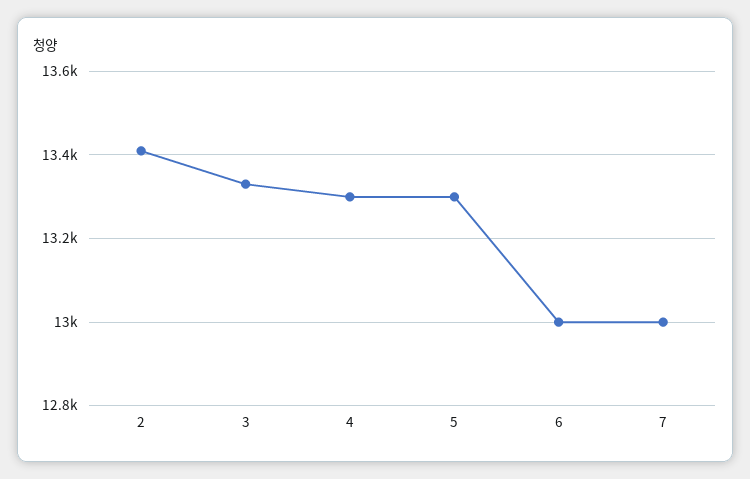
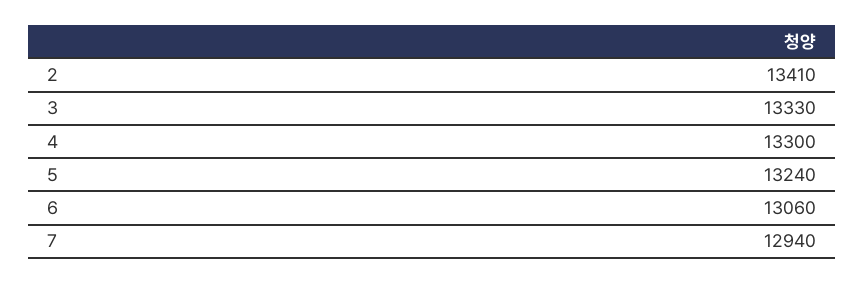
5: 13300 -> 13240
6: 13000 -> 13060
7: 13000 -> 12940

